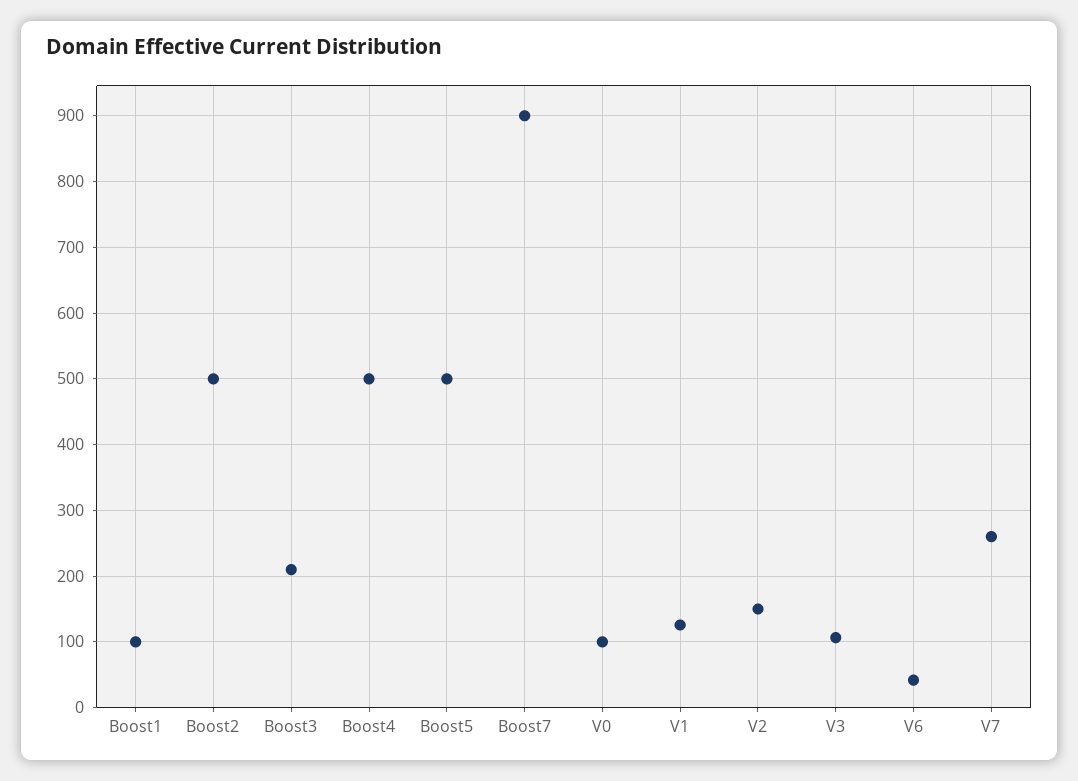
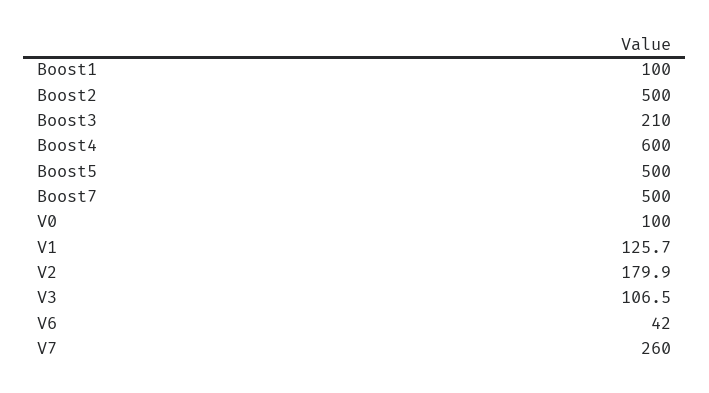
Boost4: 500 -> 600
Boost7: 900 -> 500
V2: 150 -> 179.9

